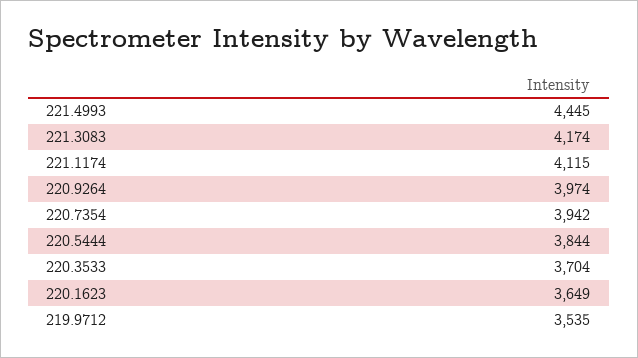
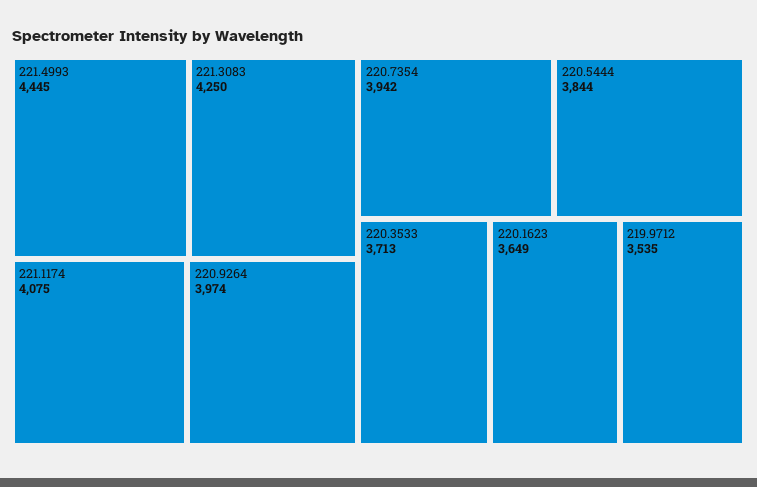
221.3083: 4174 -> 4250
221.1174: 4115 -> 4075
220.3533: 3704 -> 3713

